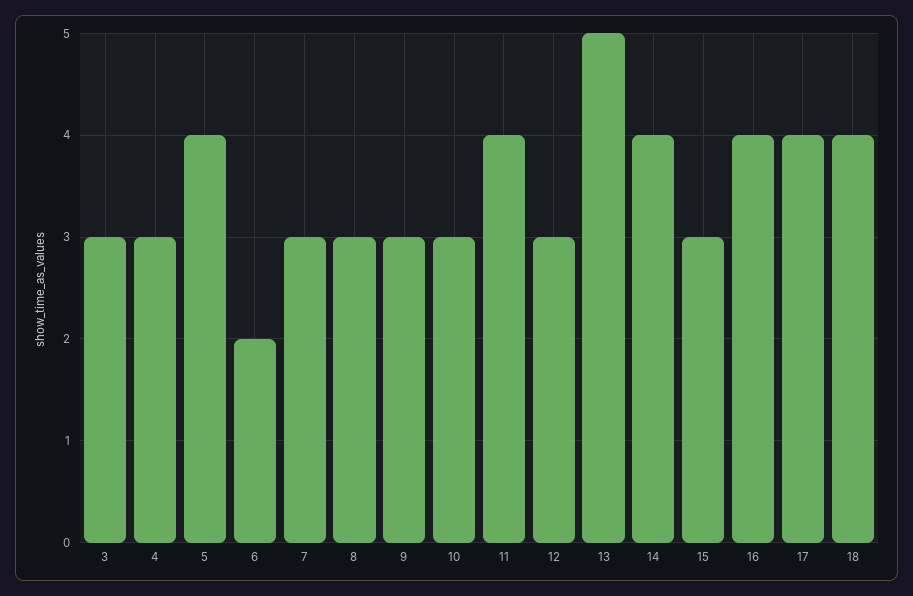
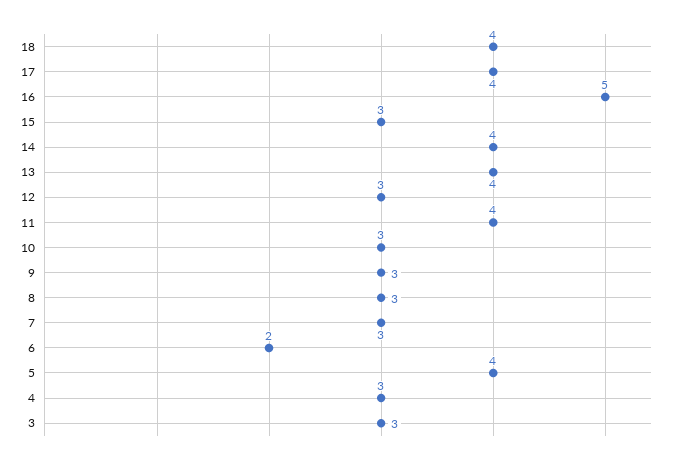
13: 5 -> 4
16: 4 -> 5

